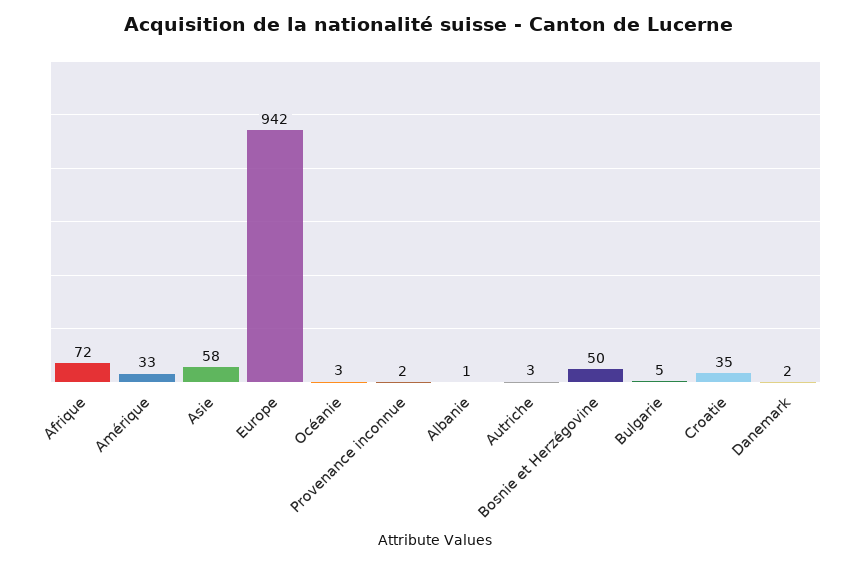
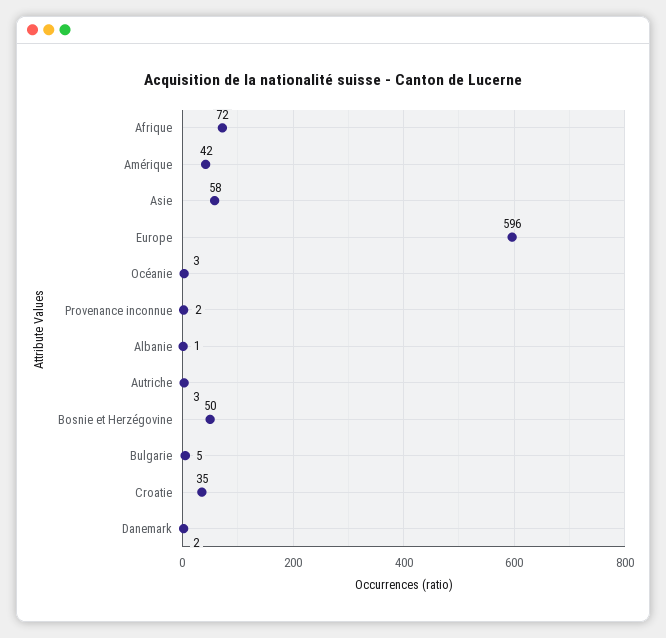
Amérique: 33 -> 42
Europe: 942 -> 596

